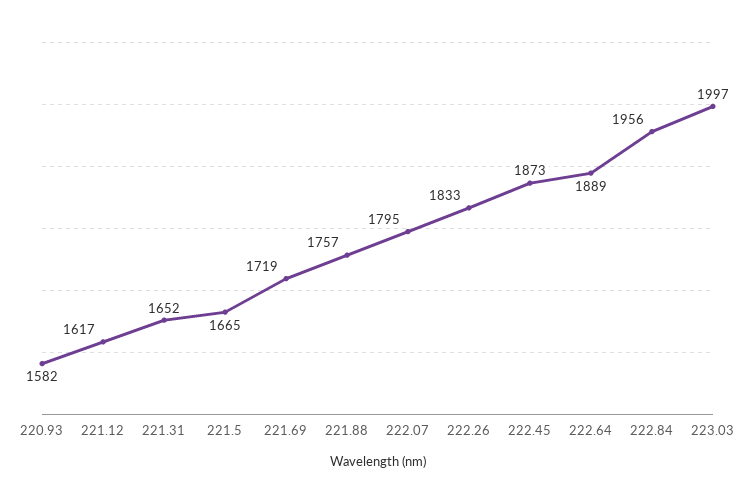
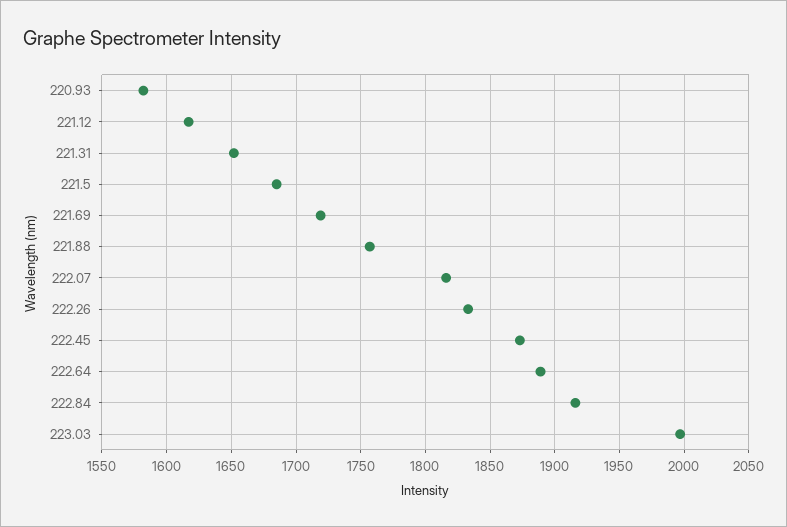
221.5: 1665 -> 1685
222.07: 1795 -> 1815
222.84: 1956 -> 1915

